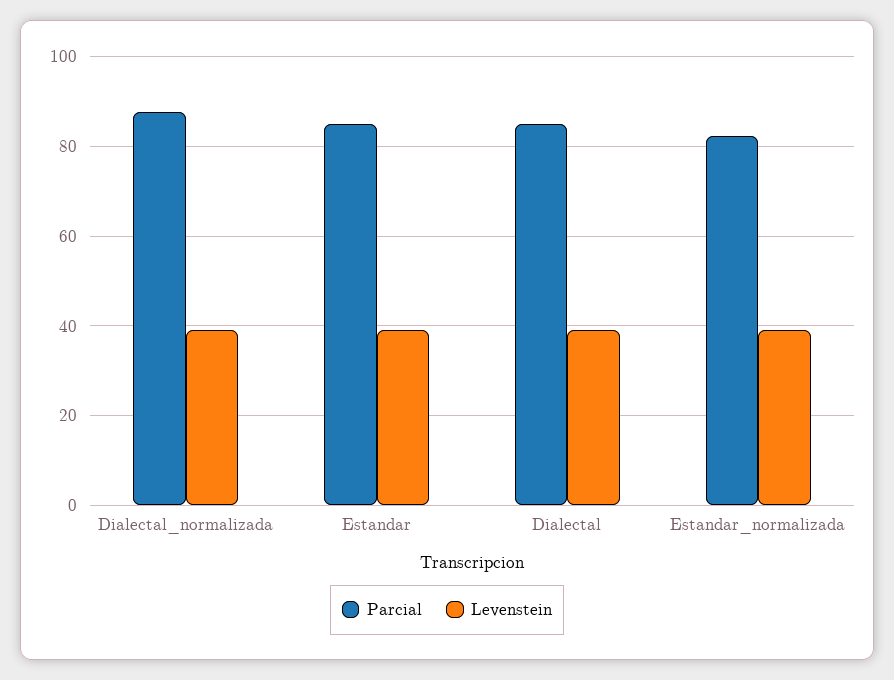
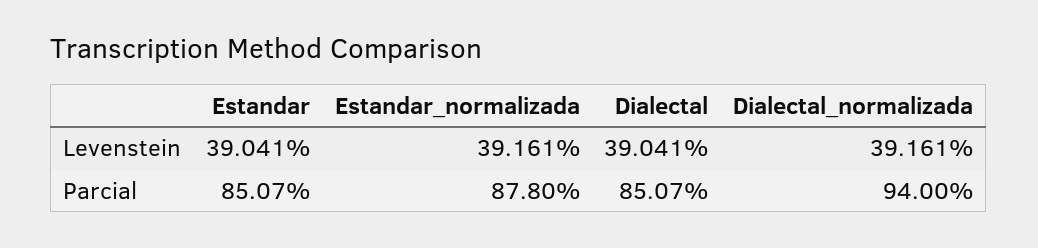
Parcial, Dialectal_normalizada: 88 -> 94
Parcial, Estandar_normalizada: 82 -> 87.8

